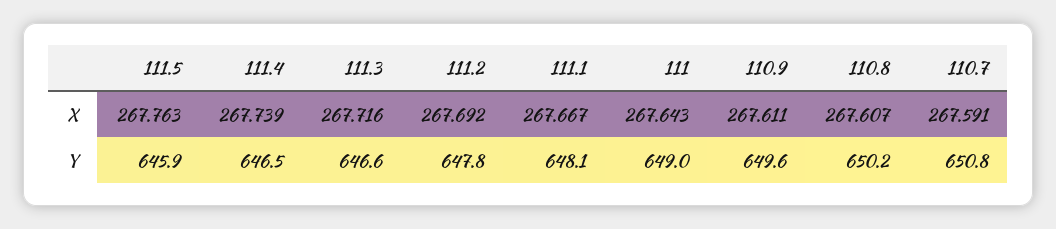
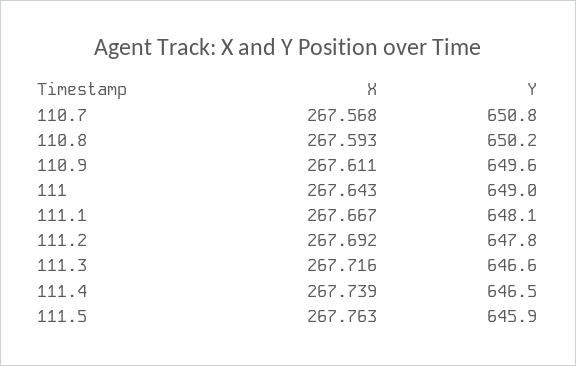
110.8, X: 267.607 -> 267.593
110.7, X: 267.591 -> 267.568

